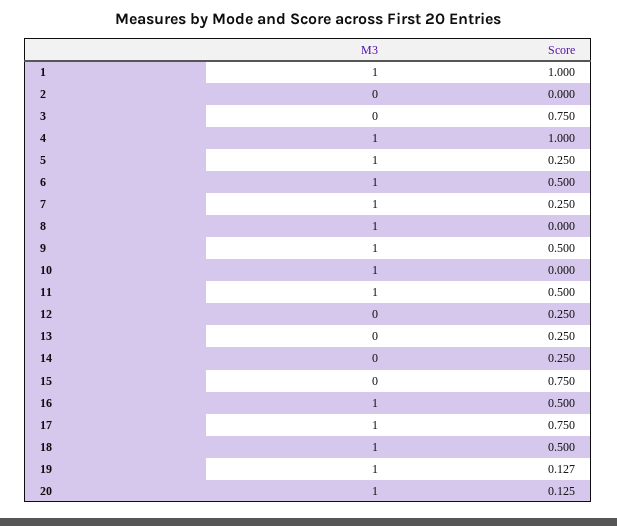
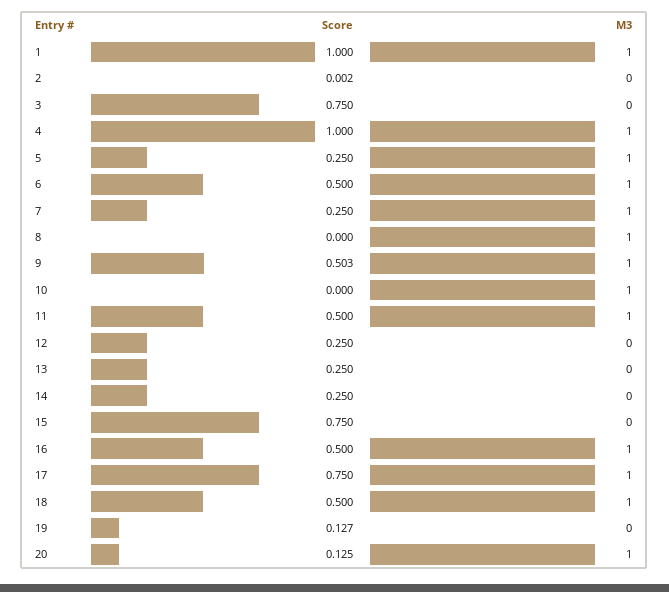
Score, 2: 0 -> 0.002
Score, 9: 0.5 -> 0.503
M3, 19: 1 -> 0

